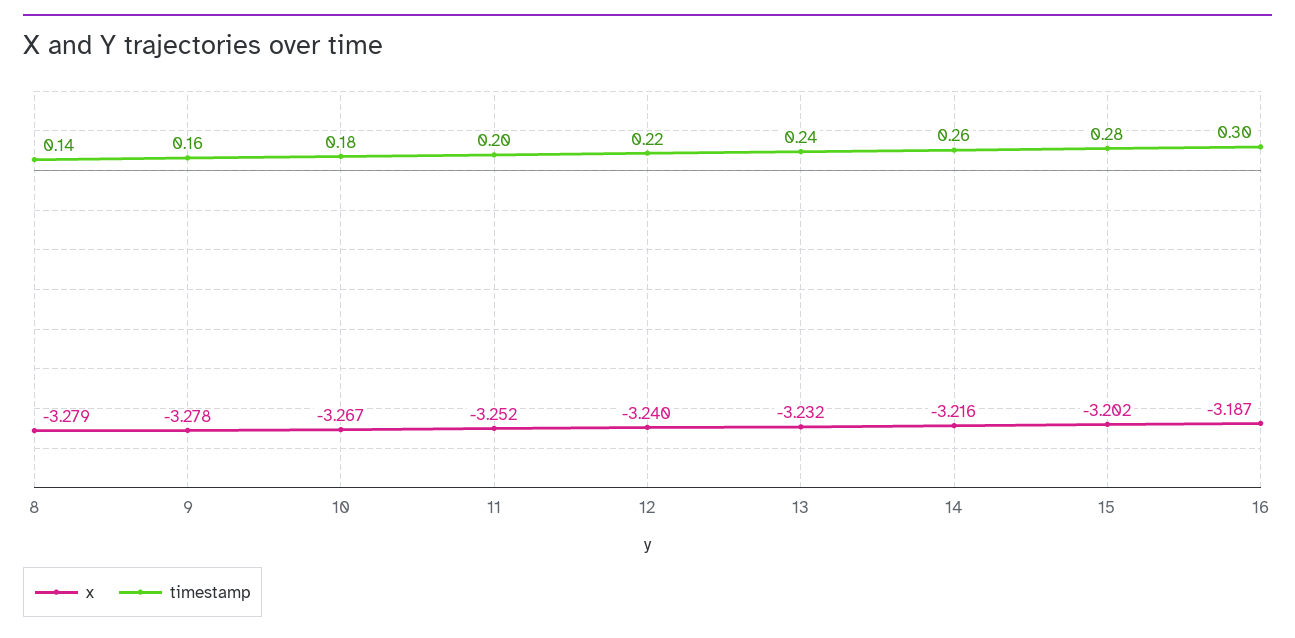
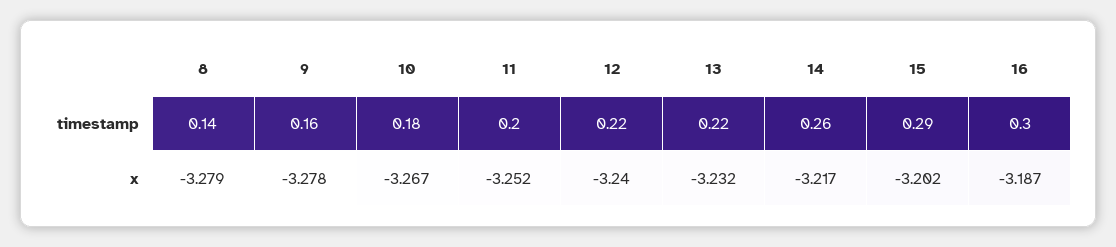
timestamp, 13: 0.24 -> 0.22
x, 14: -3.216 -> -3.217
timestamp, 15: 0.28 -> 0.29

